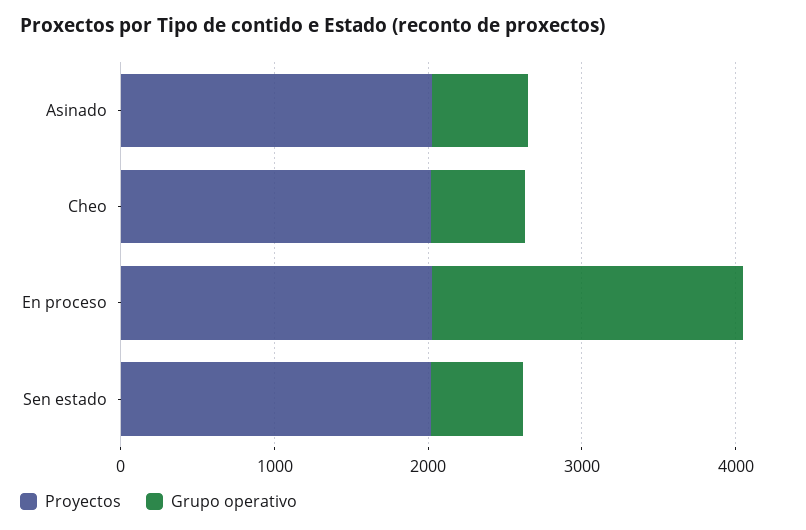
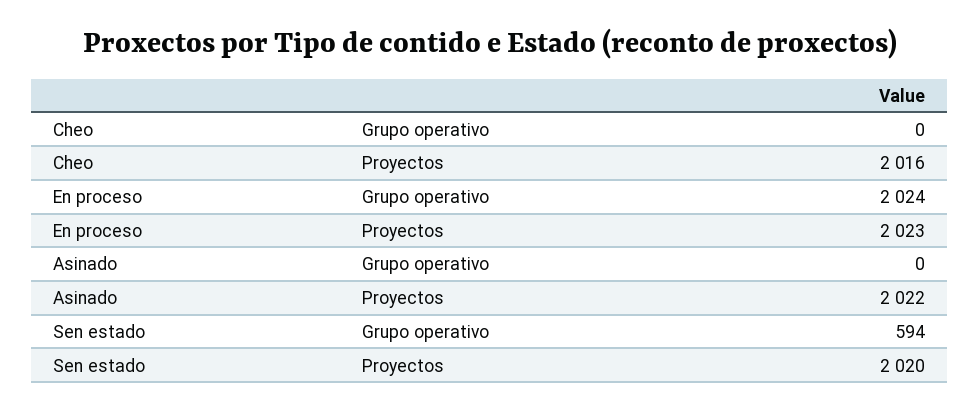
Grupo operativo, Asinado: 600 -> 0
Grupo operativo, Cheo: 600 -> 0

